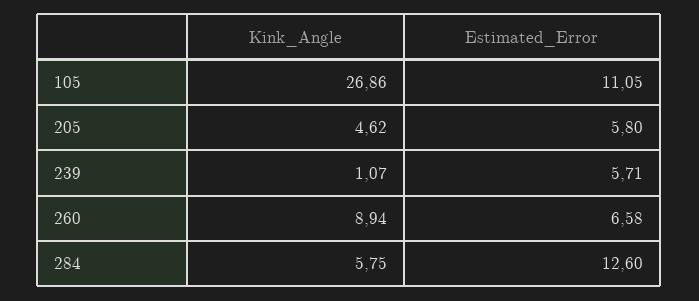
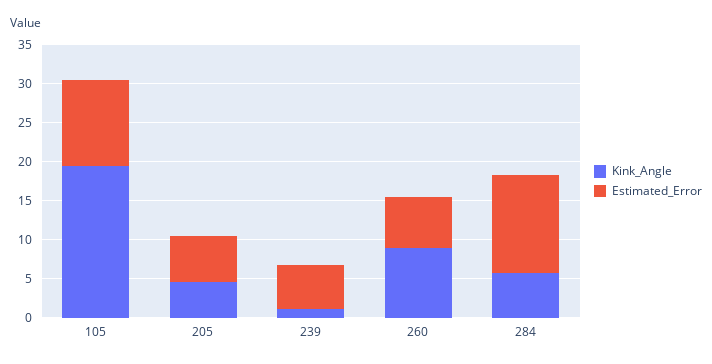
Kink_Angle, 105: 26.86 -> 20

